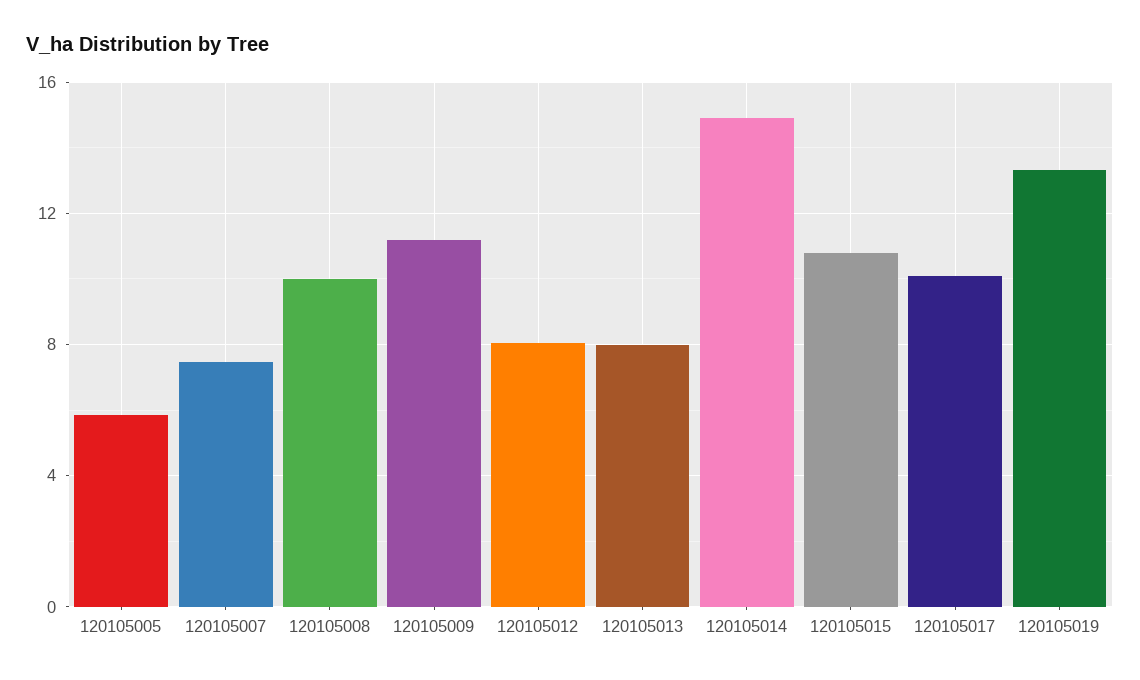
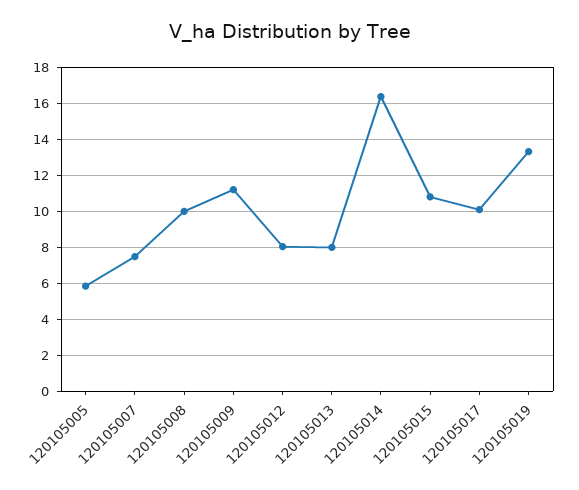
120105014: 15 -> 16.5

